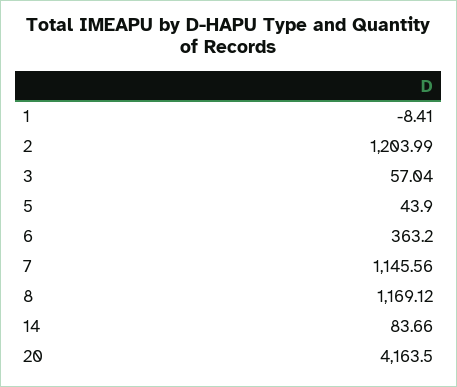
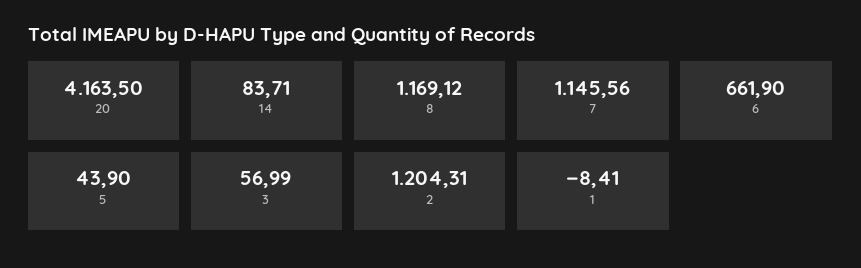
2: 1203.99 -> 1204.31
3: 57.04 -> 56.99
6: 363.2 -> 661.9
14: 83.66 -> 83.71

